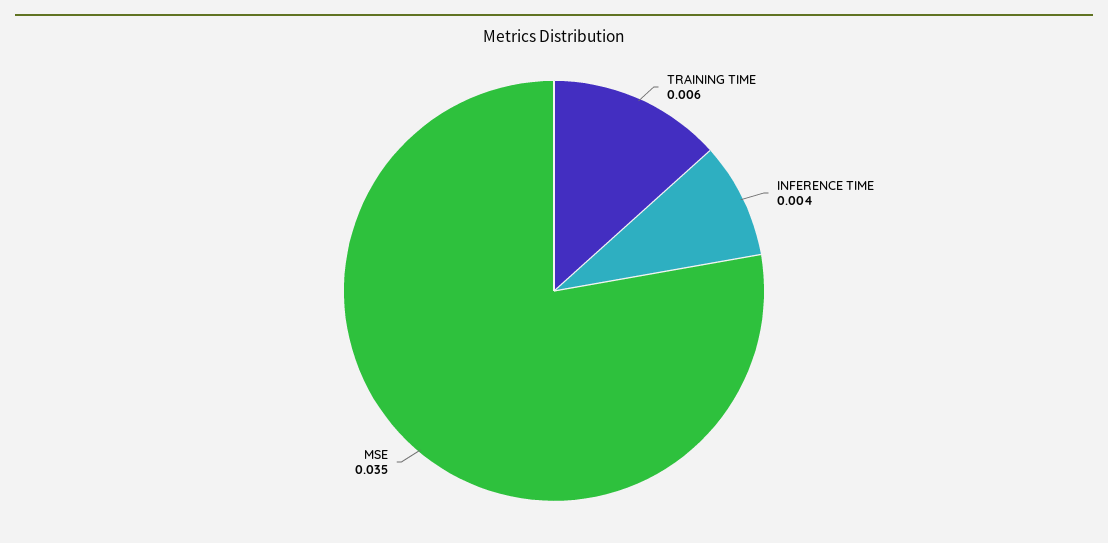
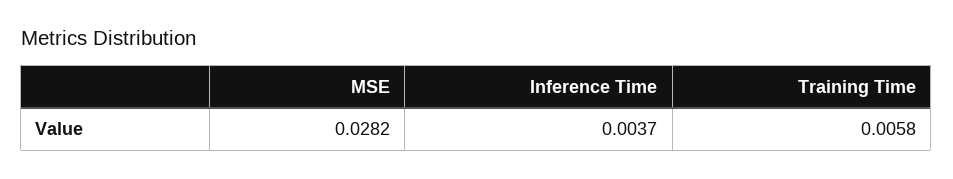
MSE: 0.035 -> 0.0282

